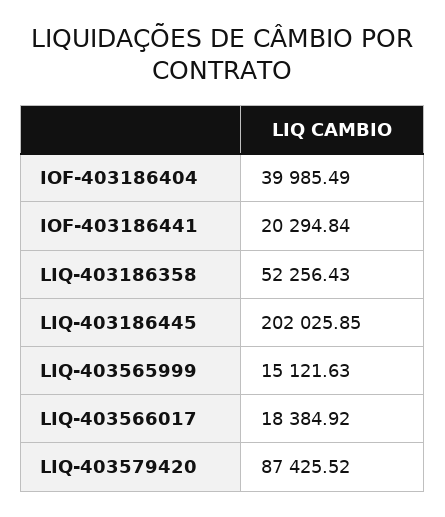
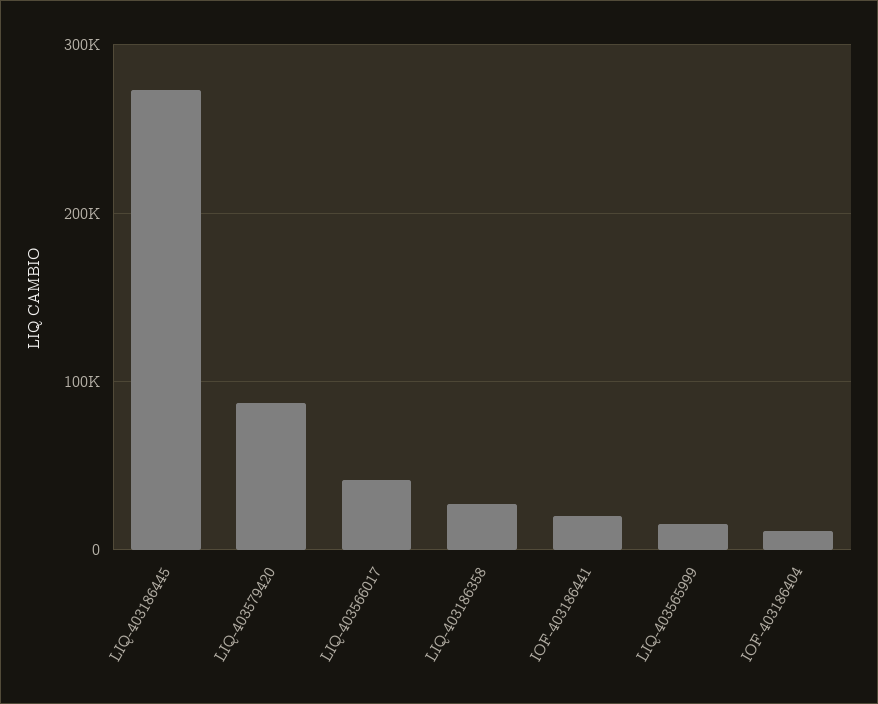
IOF-403186404: 39985.49 -> 10000
LIQ-403186358: 52256.43 -> 30000
LIQ-403186445: 202025.85 -> 270000
LIQ-403566017: 18384.92 -> 40000

